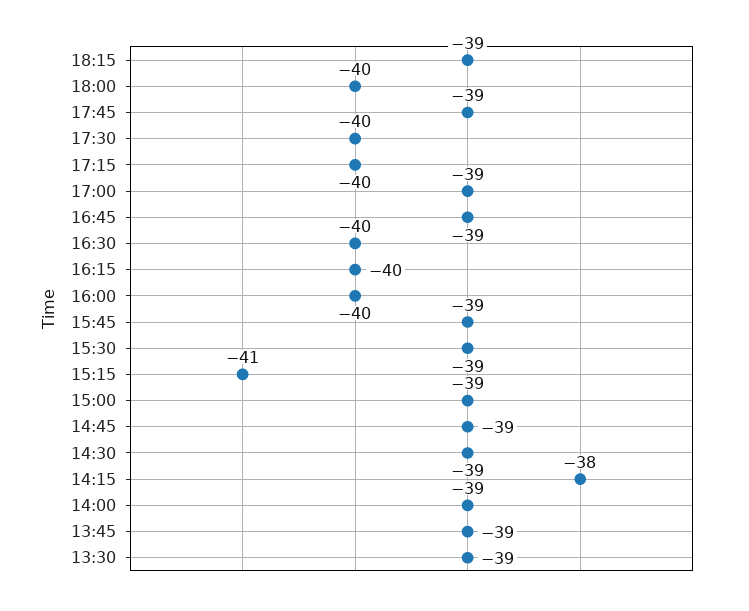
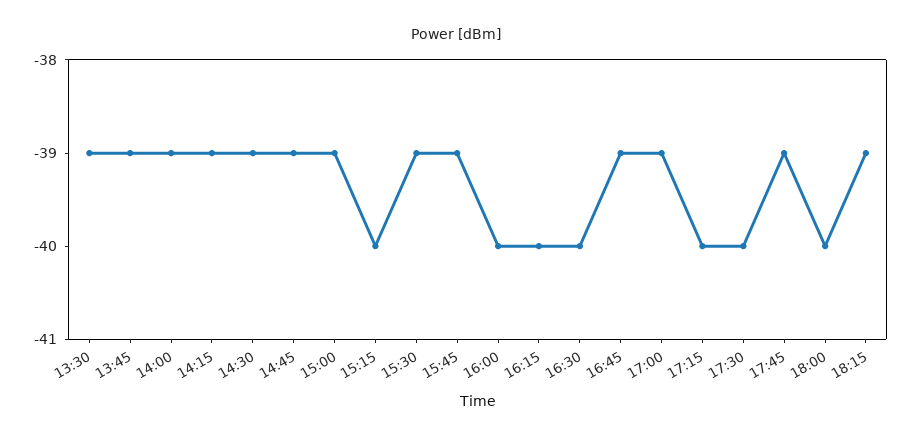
15:15: -41 -> -40
14:15: -38 -> -39

